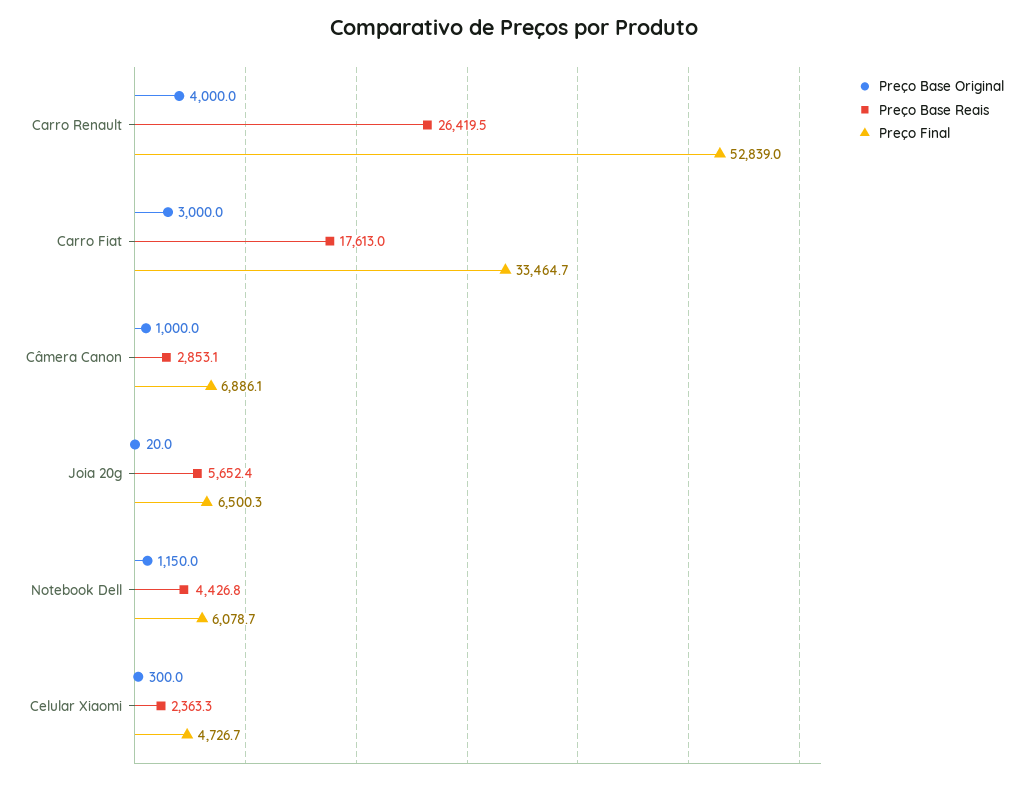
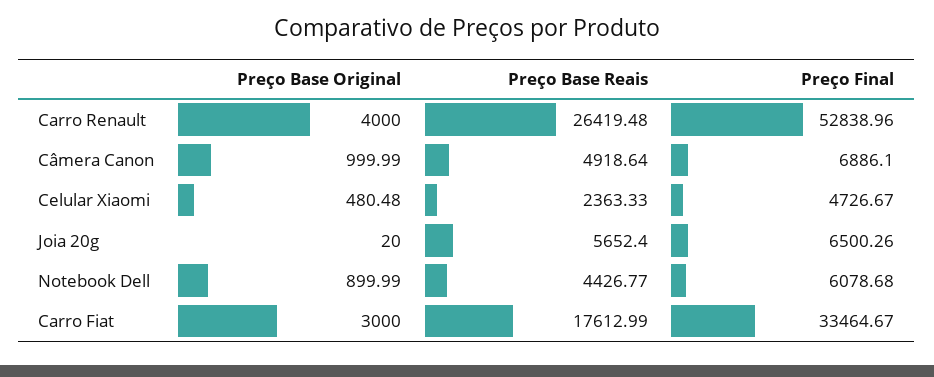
Preço Base Reais, Câmera Canon: 2853.1 -> 4918.64
Preço Base Original, Notebook Dell: 1150 -> 899.99
Preço Base Original, Celular Xiaomi: 300 -> 480.48

